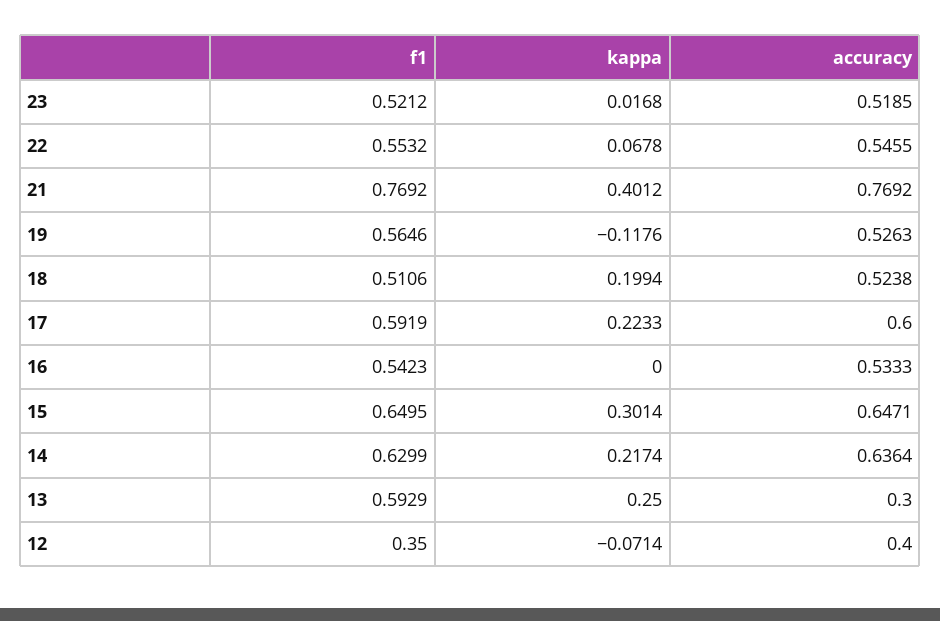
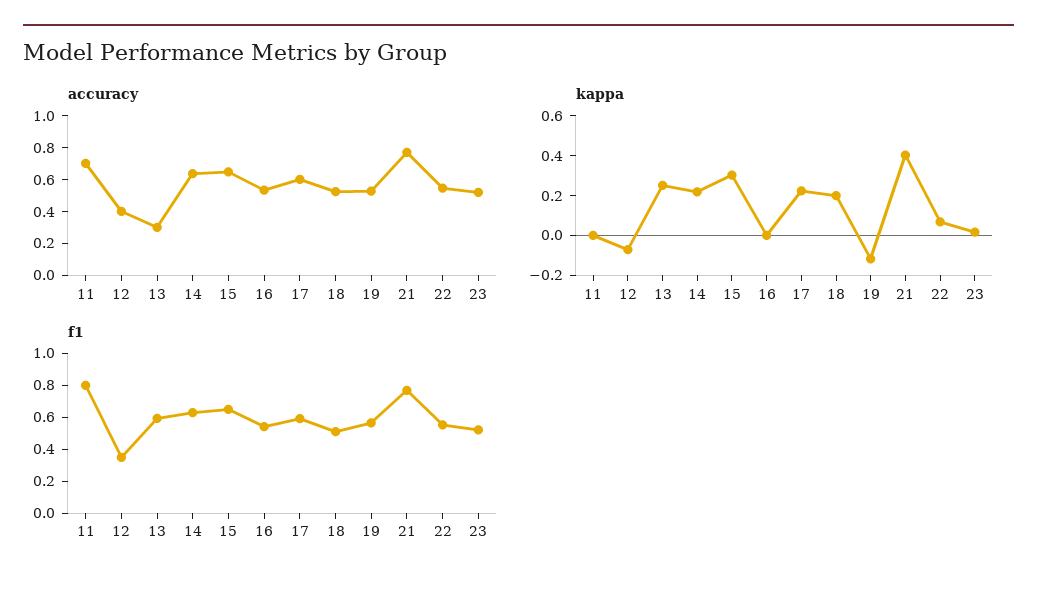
accuracy, 11: none -> 0.7
kappa, 11: none -> 0
f1, 11: none -> 0.8

